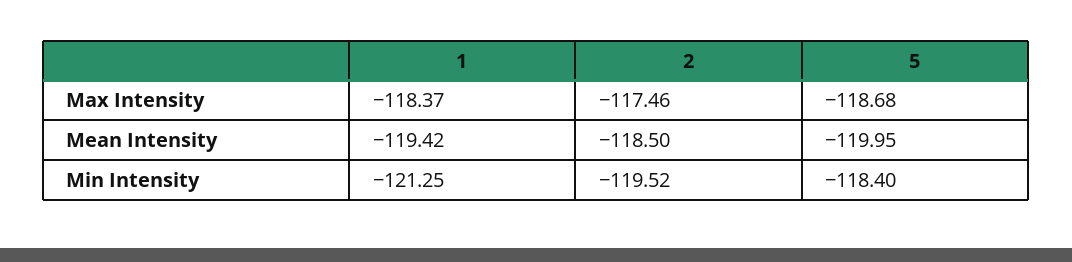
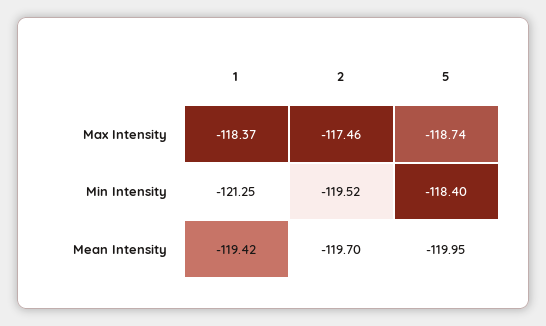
5, Max Intensity: -118.68 -> -118.74
2, Mean Intensity: -118.5 -> -119.7

